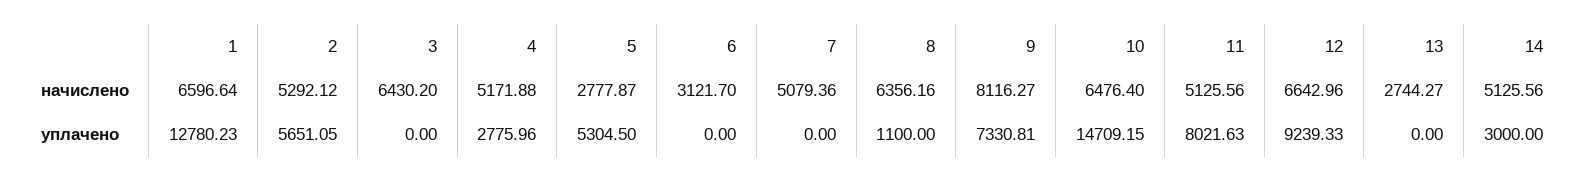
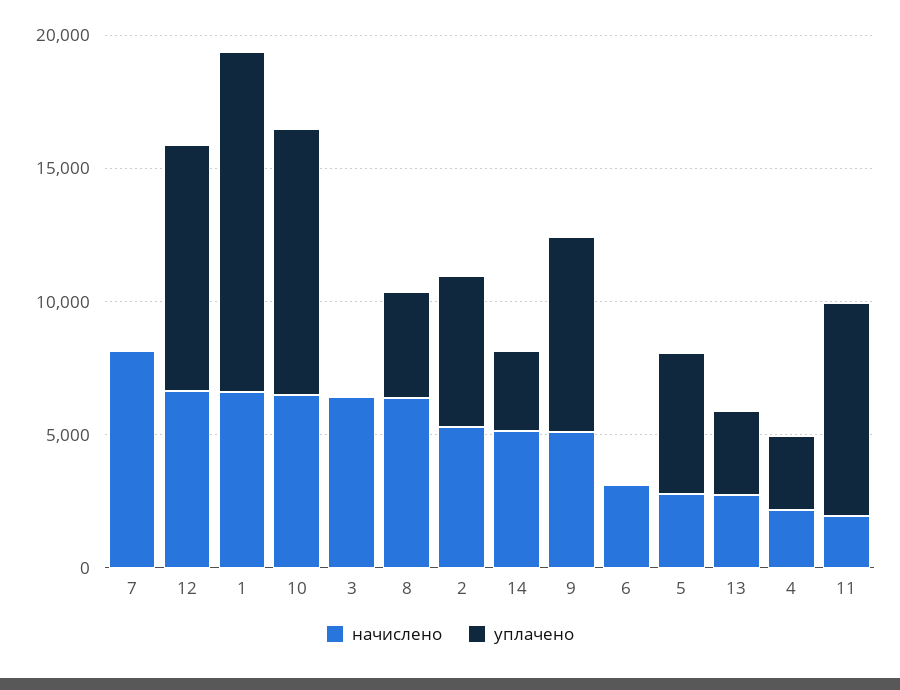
начислено, 4: 5171.88 -> 2000
начислено, 7: 5079.36 -> 8000
начислено, 9: 8116.27 -> 5000
начислено, 11: 5125.56 -> 2000
уплачено, 8: 1100 -> 4000
уплачено, 10: 14709.15 -> 10000
уплачено, 13: 0 -> 3000

